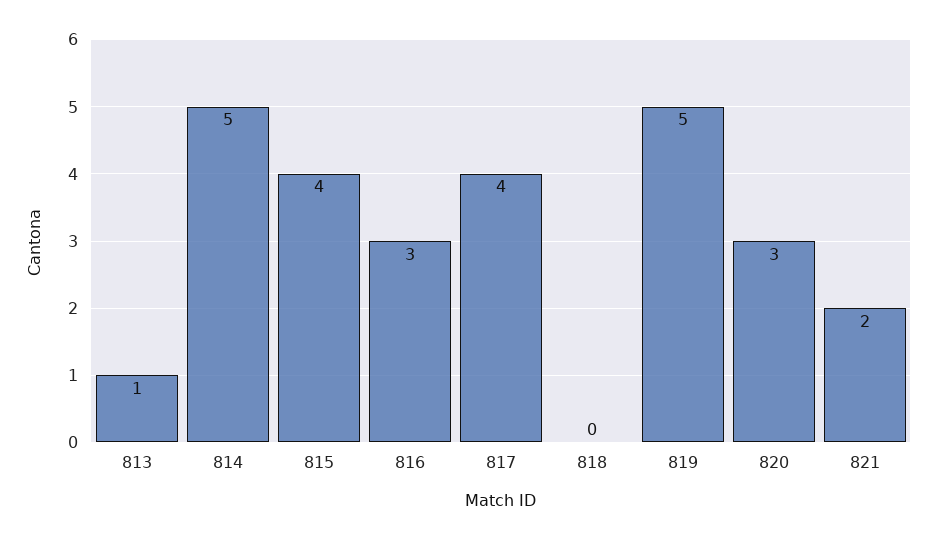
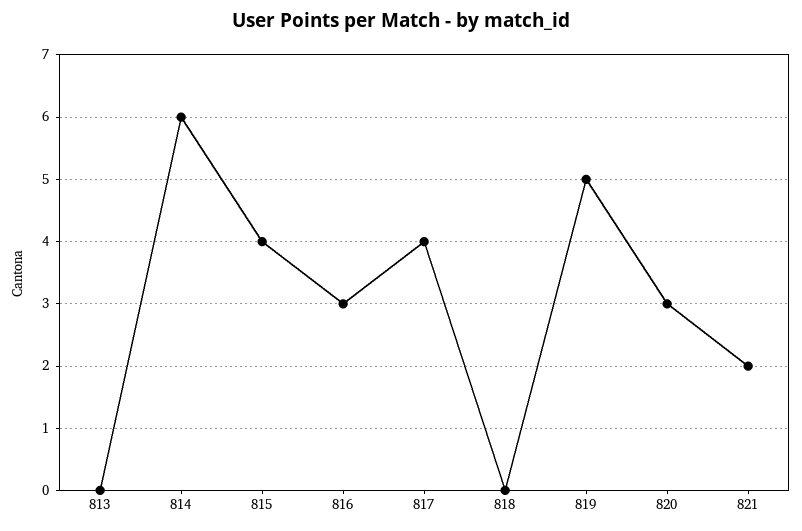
813: 1 -> 0
814: 5 -> 6

